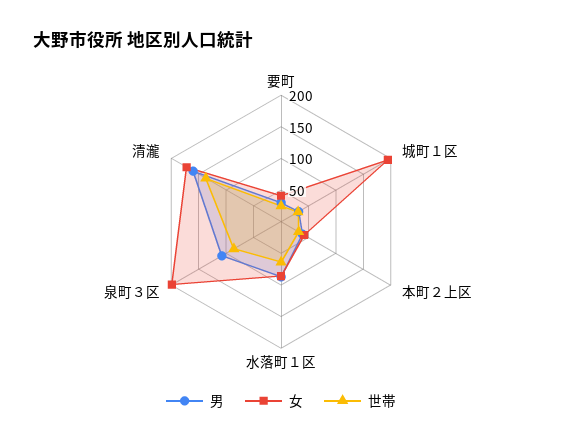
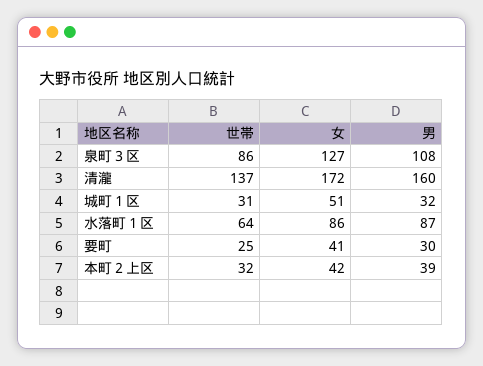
女, 城町１区: 200 -> 51
女, 泉町３区: 200 -> 127

